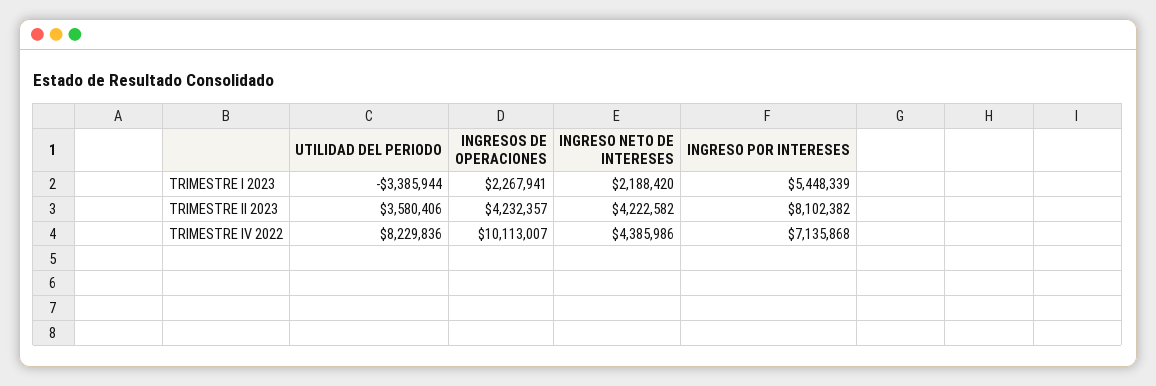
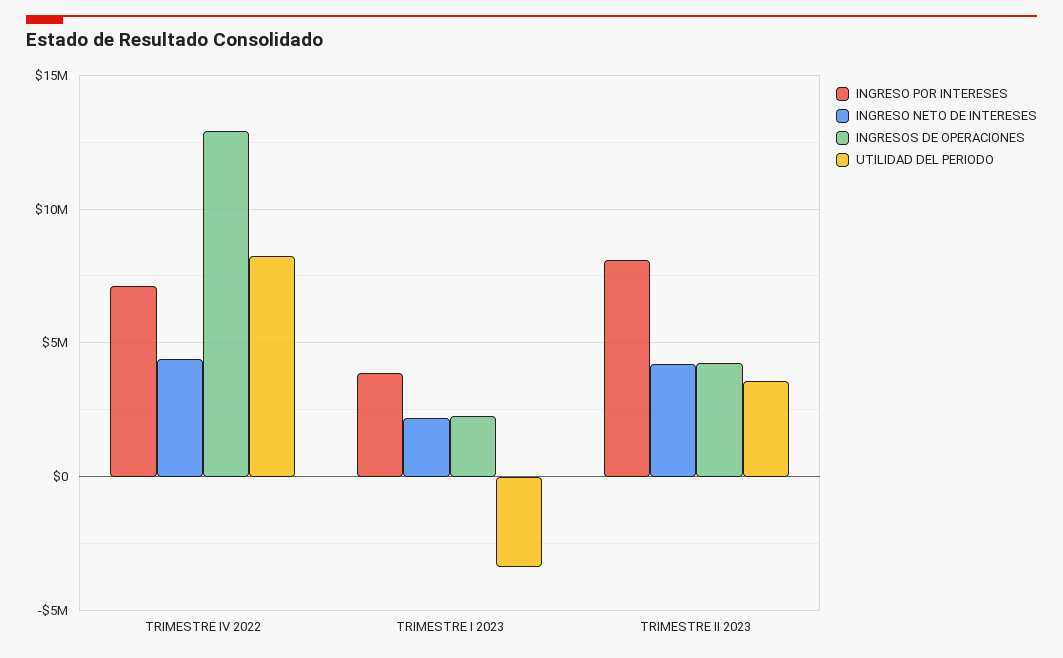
INGRESO POR INTERESES, TRIMESTRE I 2023: 5448339 -> 4000000
INGRESOS DE OPERACIONES, TRIMESTRE IV 2022: 10113007 -> 13000000

